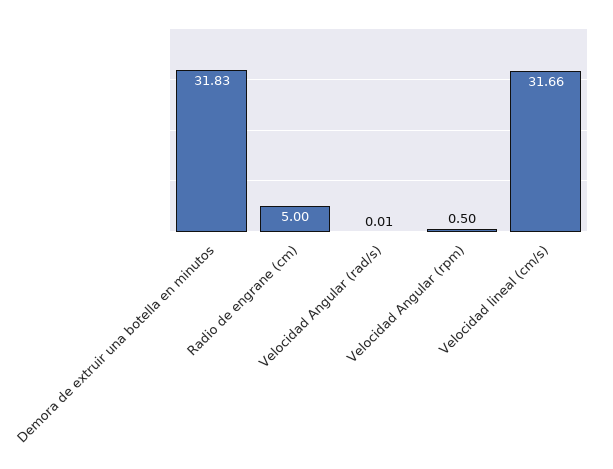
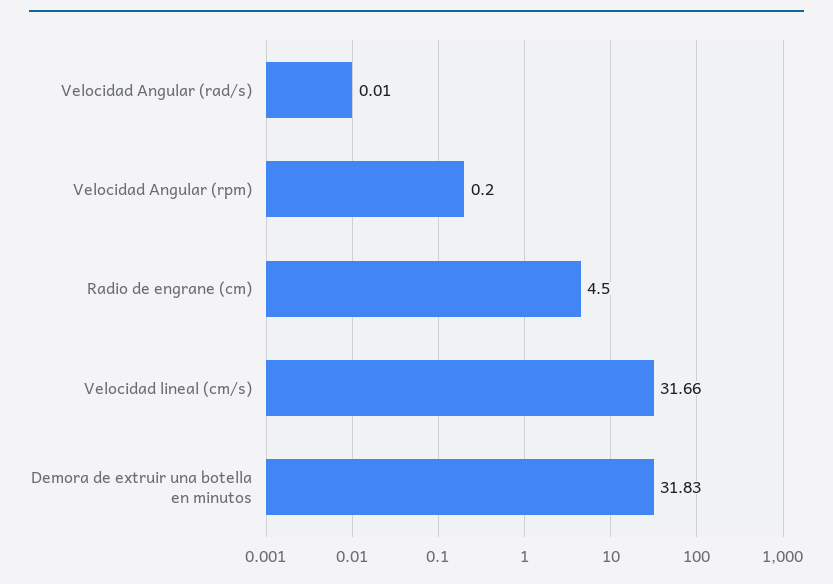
Radio de engrane (cm): 5 -> 4.5
Velocidad Angular (rpm): 0.5 -> 0.2

